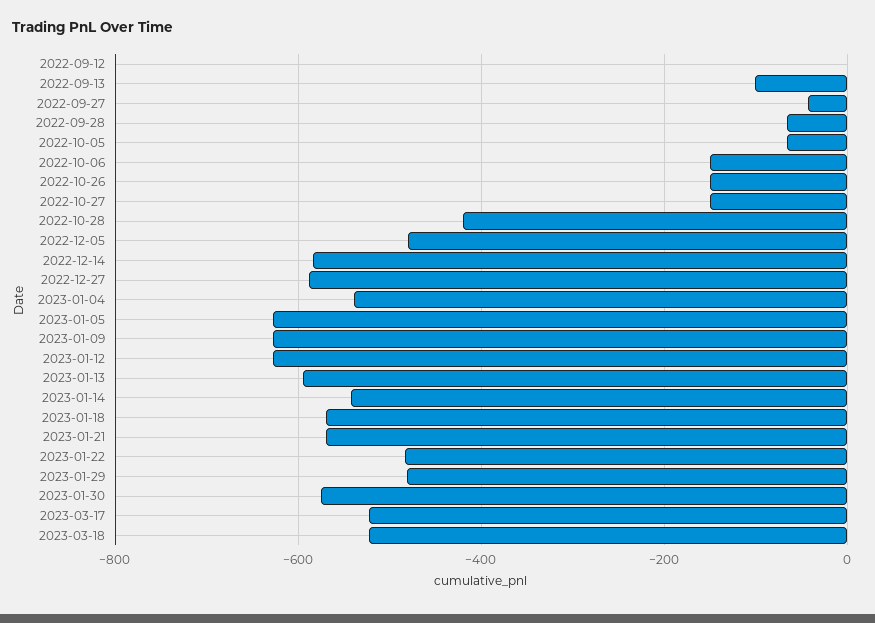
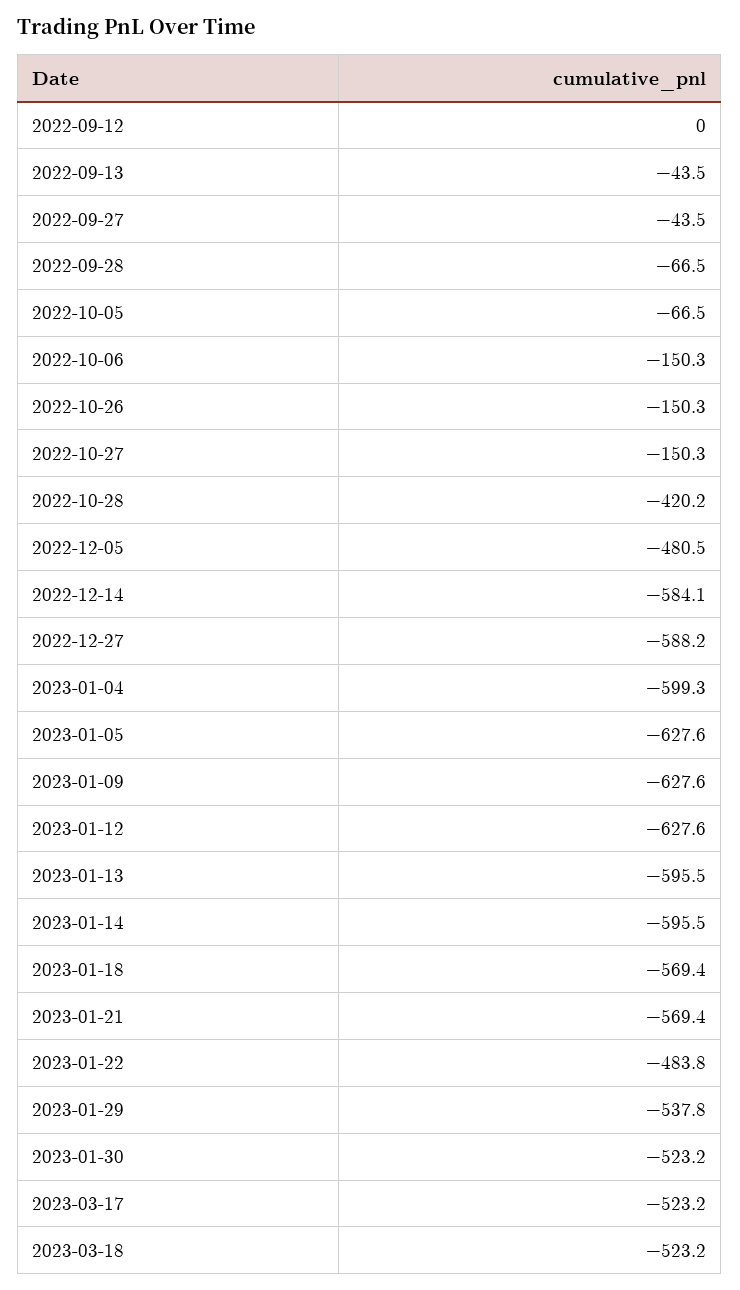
2022-09-13: -100 -> -43.5
2023-01-04: -540 -> -599.3
2023-01-14: -540 -> -595.5
2023-01-29: -480 -> -537.8
2023-01-30: -580 -> -523.2

